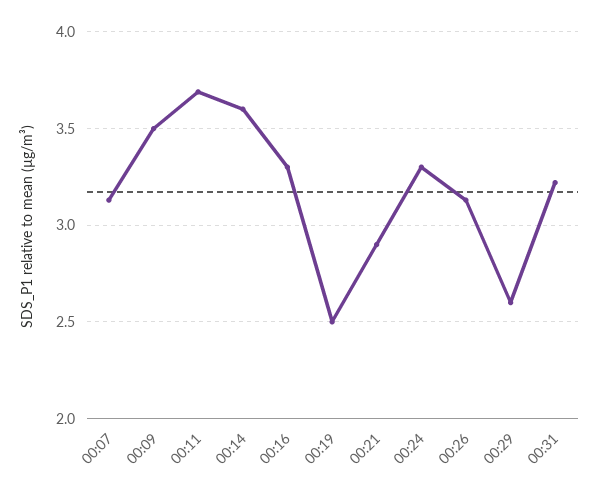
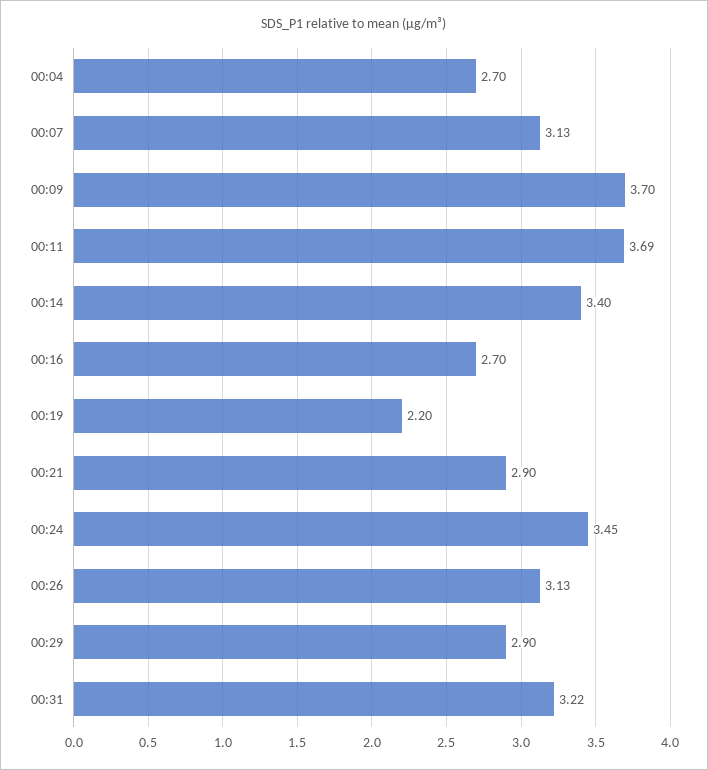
00:09: 3.5 -> 3.7
00:14: 3.6 -> 3.4
00:16: 3.3 -> 2.7
00:19: 2.5 -> 2.2
00:24: 3.3 -> 3.45
00:29: 2.6 -> 2.9
00:04: none -> 2.7

